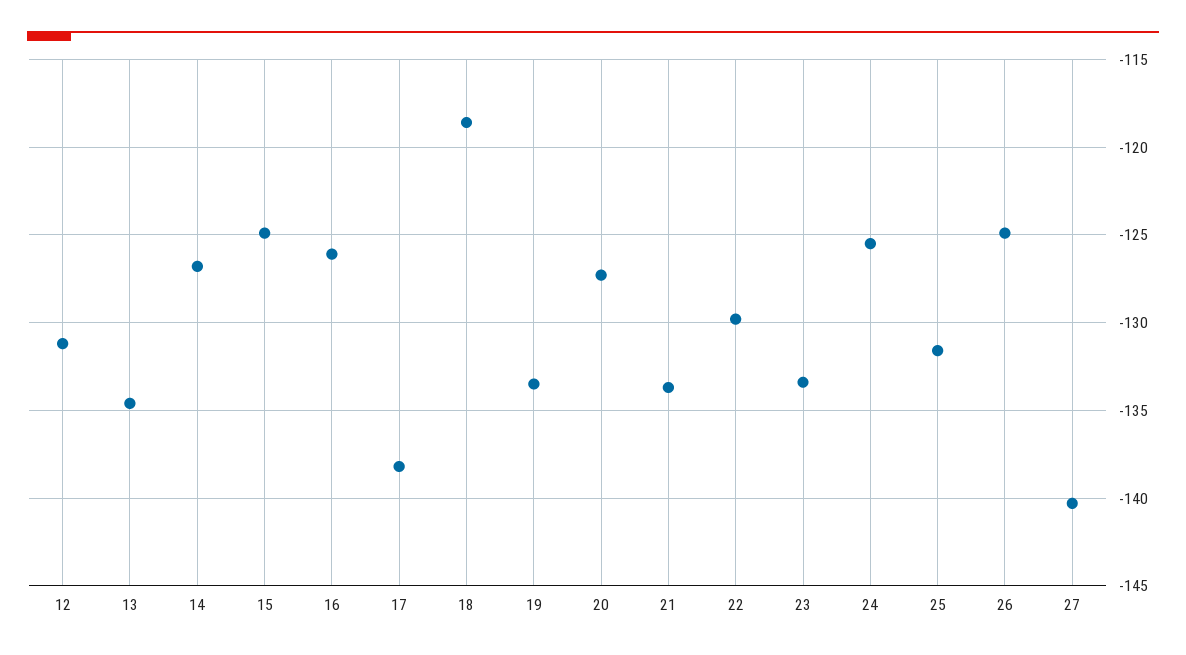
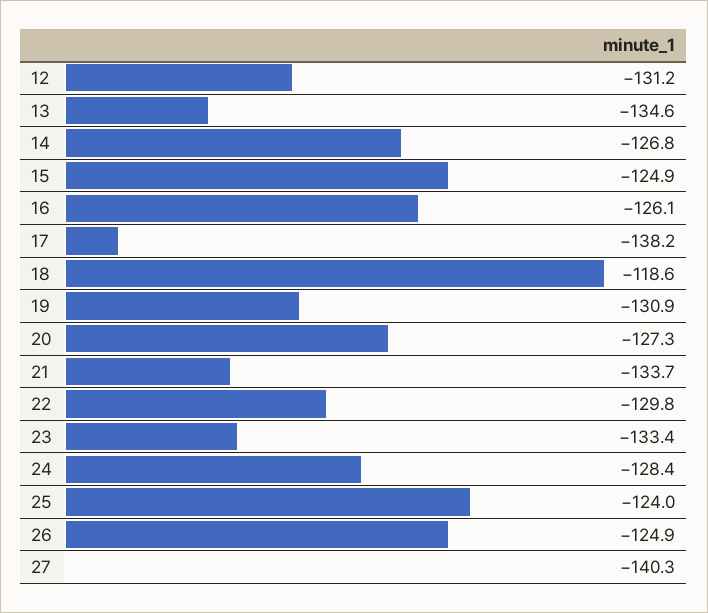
19: -133.5 -> -130.9
24: -125.5 -> -128.4
25: -131.5 -> -124

